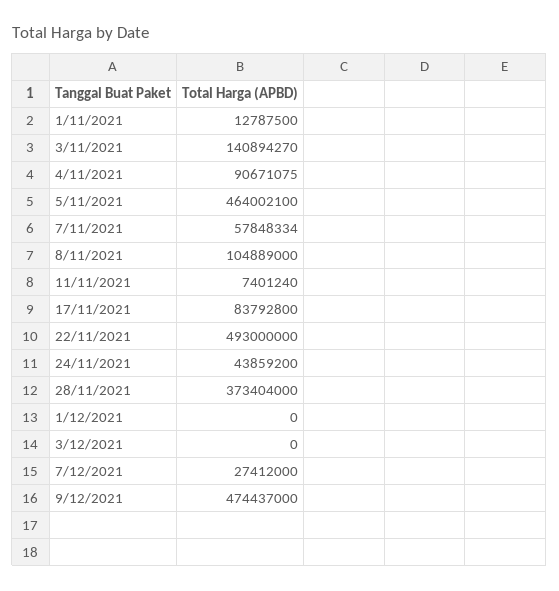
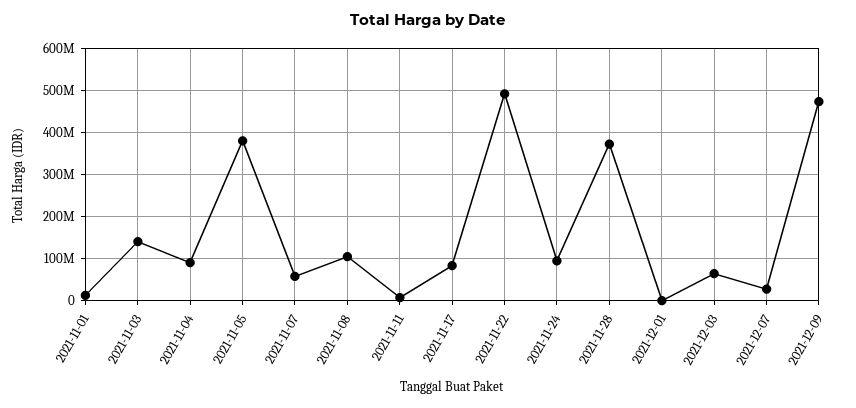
5/11/2021: 464002100 -> 380000000
24/11/2021: 43859200 -> 100000000
3/12/2021: 0 -> 60000000

